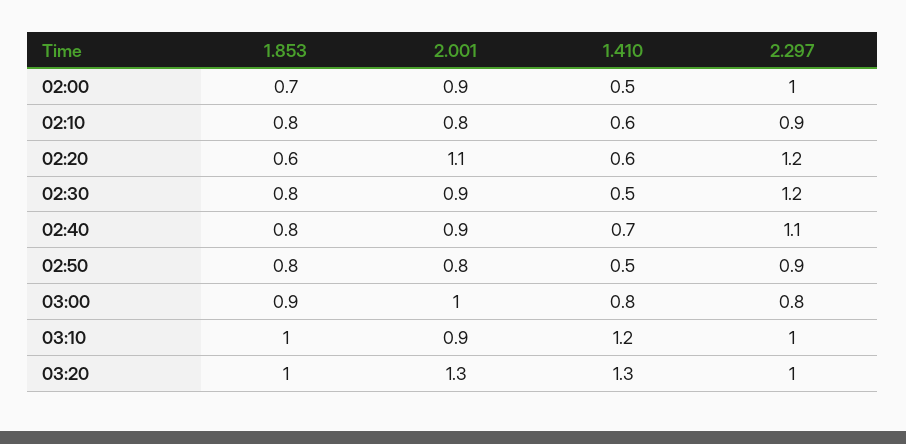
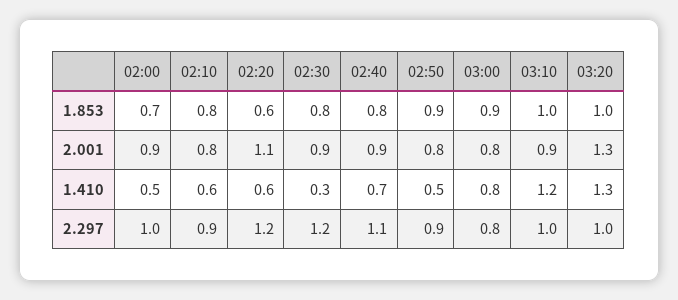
1.410, 02:30: 0.5 -> 0.3
1.853, 02:50: 0.8 -> 0.9
2.001, 03:00: 1 -> 0.8

